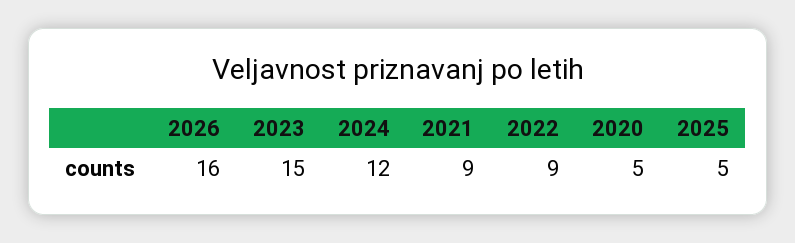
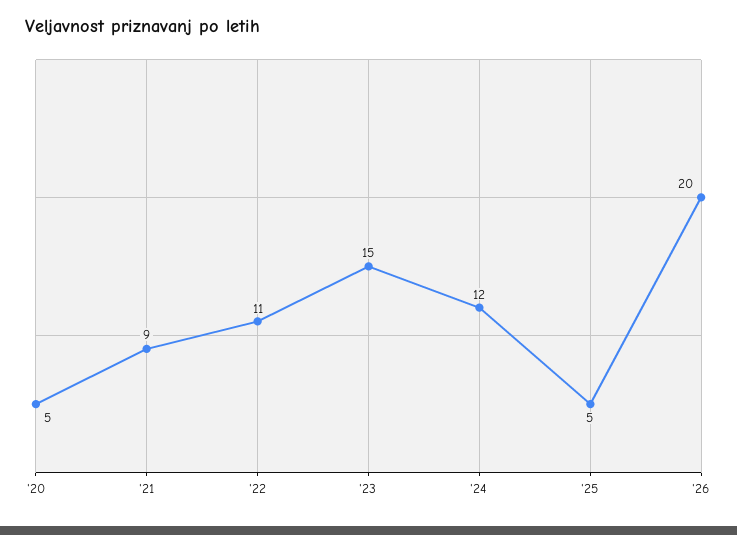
2026: 16 -> 20
2022: 9 -> 11

